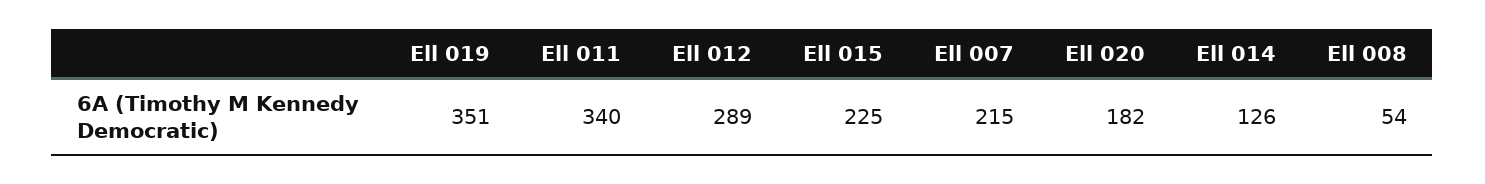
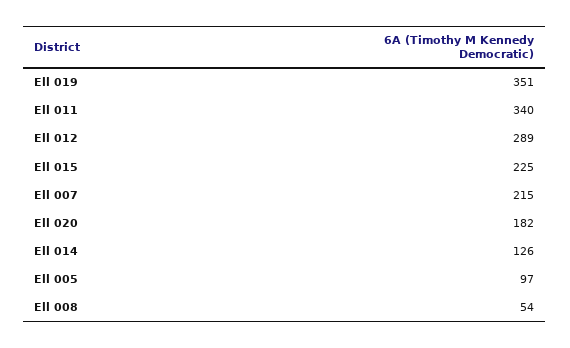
Ell 005: none -> 97

